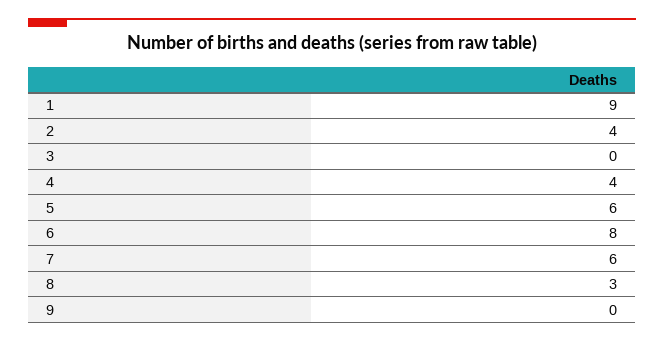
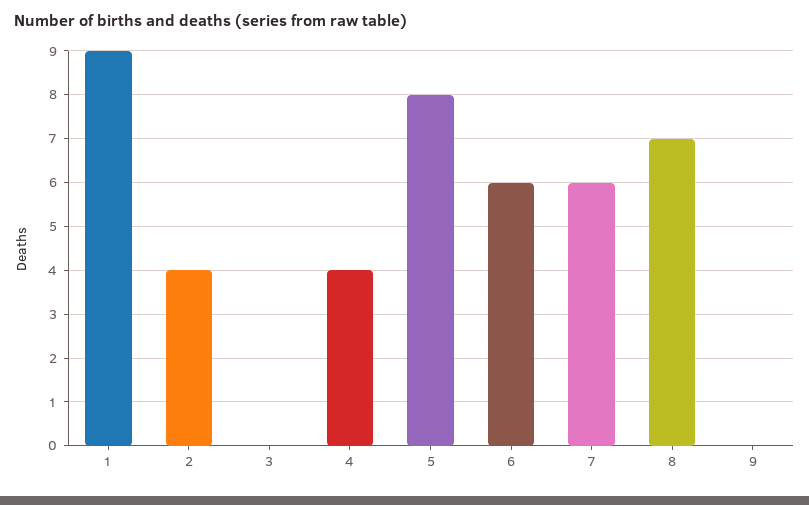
5: 6 -> 8
6: 8 -> 6
8: 3 -> 7

